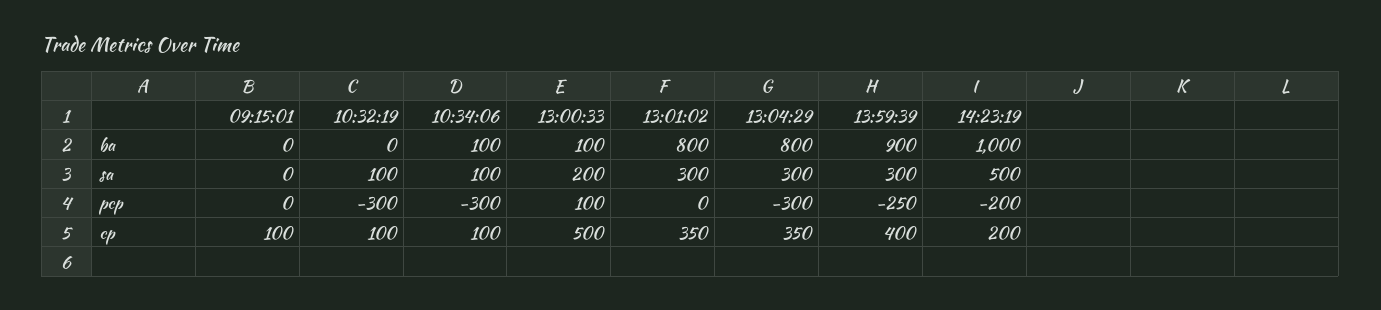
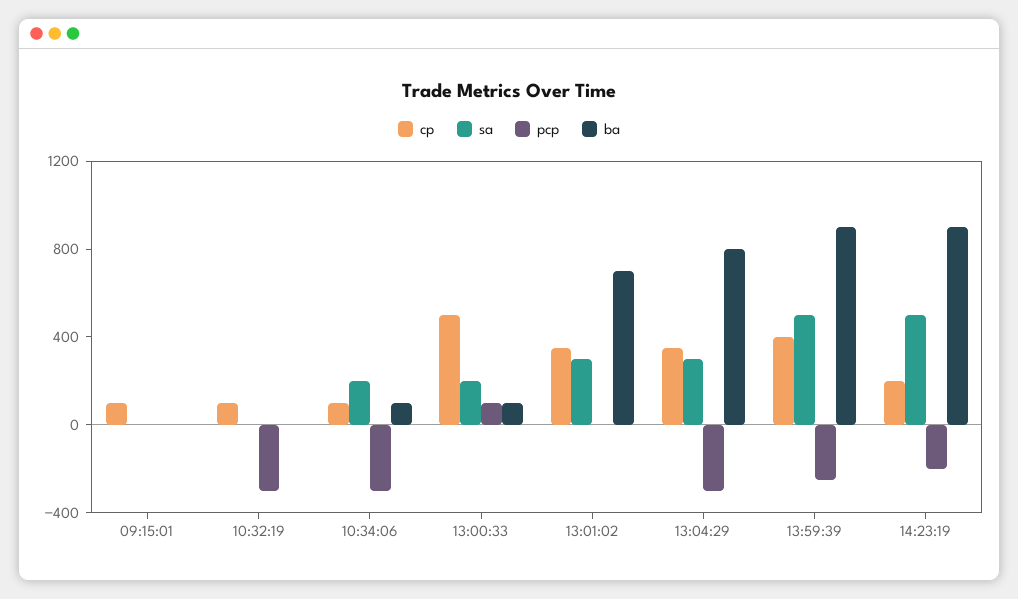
ba, 13:01:02: 800 -> 700
ba, 14:23:19: 1000 -> 900
sa, 10:32:19: 100 -> 0
sa, 10:34:06: 100 -> 200
sa, 13:59:39: 300 -> 500

